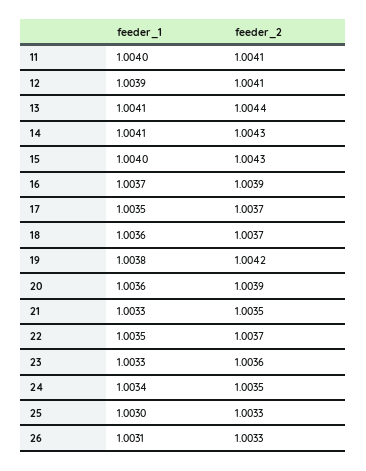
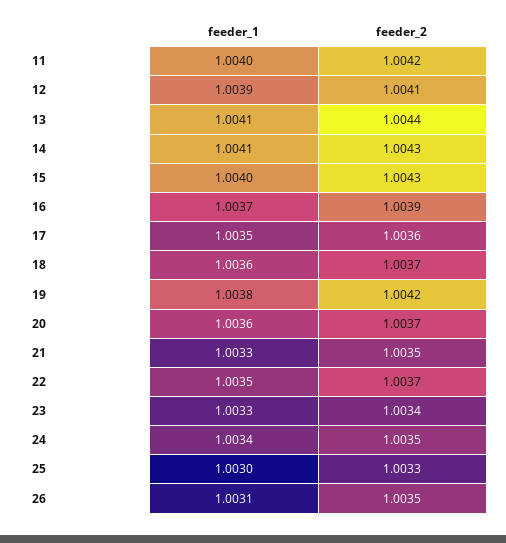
feeder_2, 11: 1.0041 -> 1.0042
feeder_2, 17: 1.0037 -> 1.0036
feeder_2, 20: 1.0039 -> 1.0037
feeder_2, 23: 1.0036 -> 1.0034
feeder_2, 26: 1.0033 -> 1.0035

